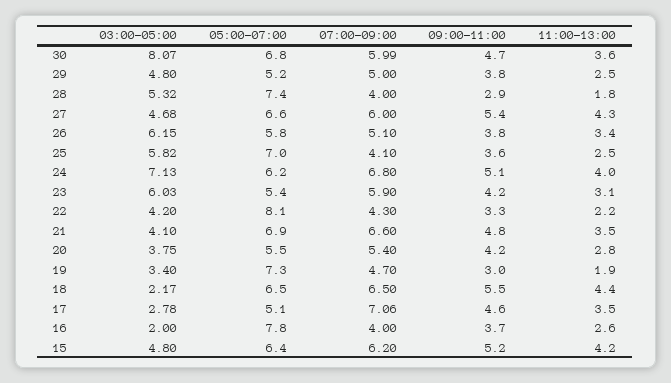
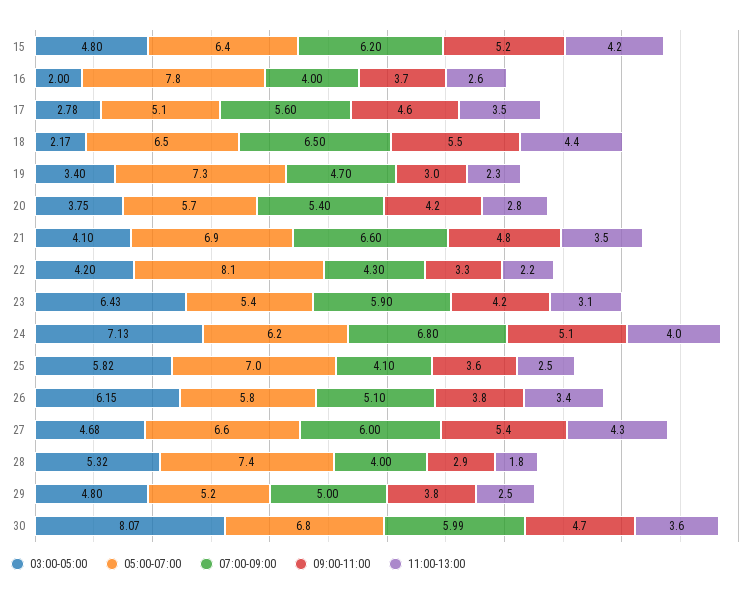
03:00-05:00, 23: 6.03 -> 6.43
05:00-07:00, 20: 5.5 -> 5.7
11:00-13:00, 19: 1.9 -> 2.3
07:00-09:00, 17: 7.06 -> 5.6

